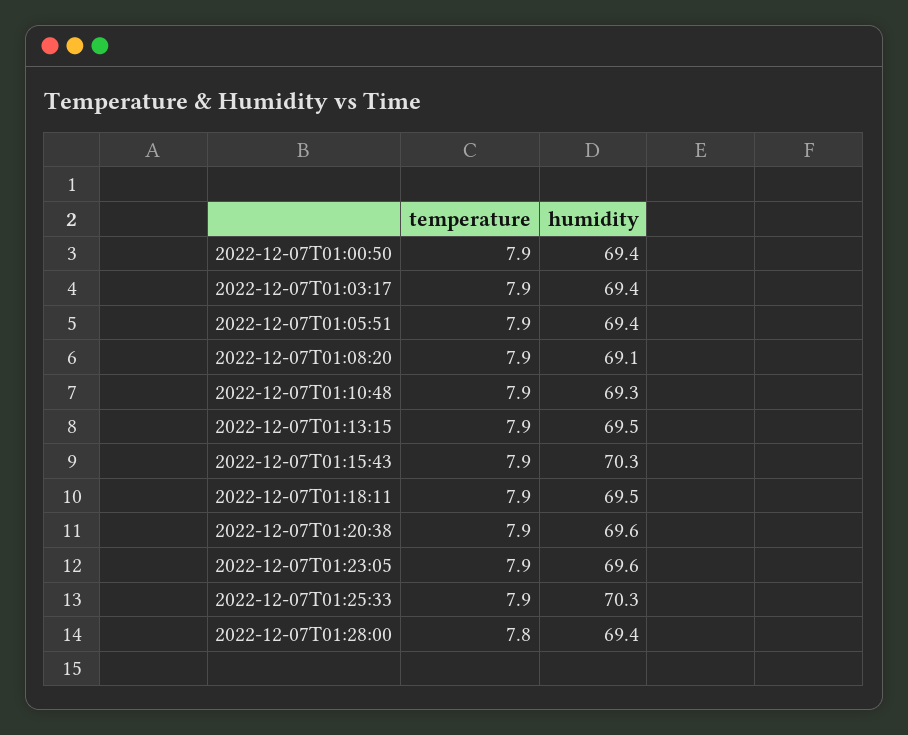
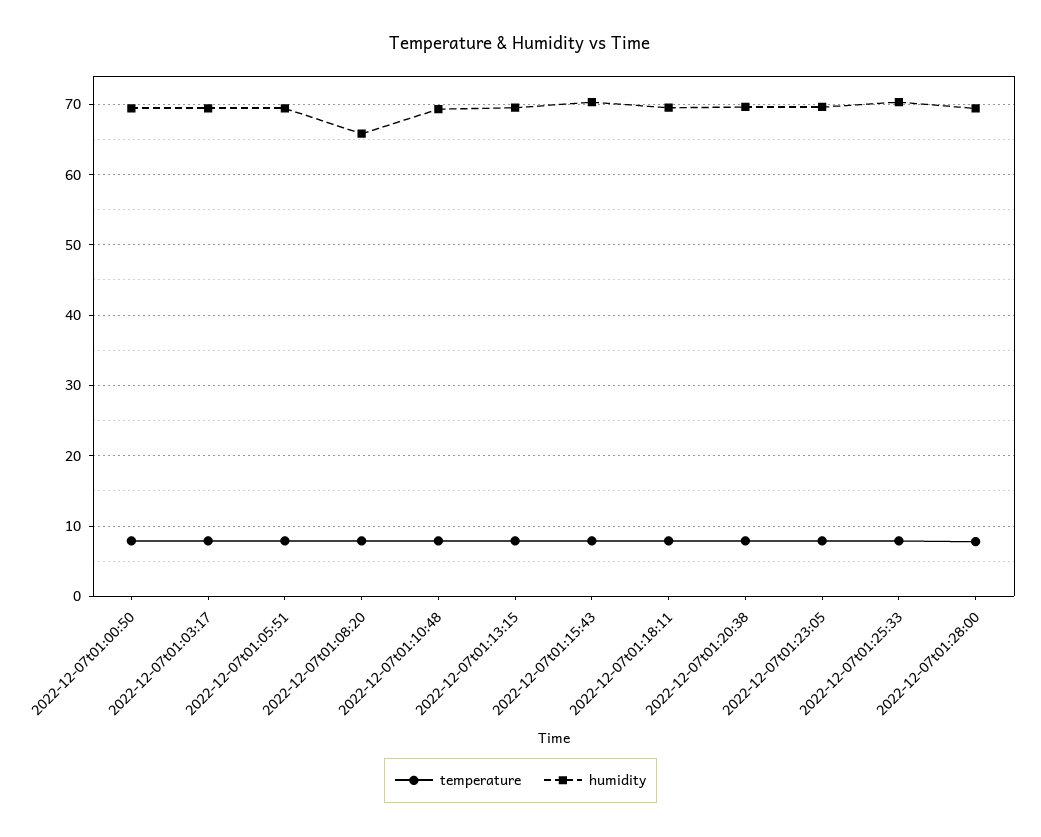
humidity, 2022-12-07T01:08:20: 69.1 -> 66

